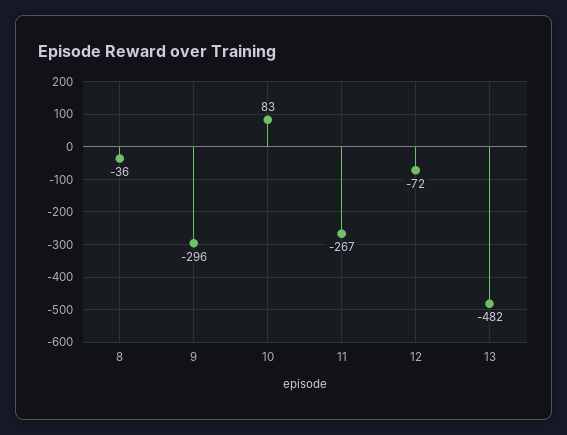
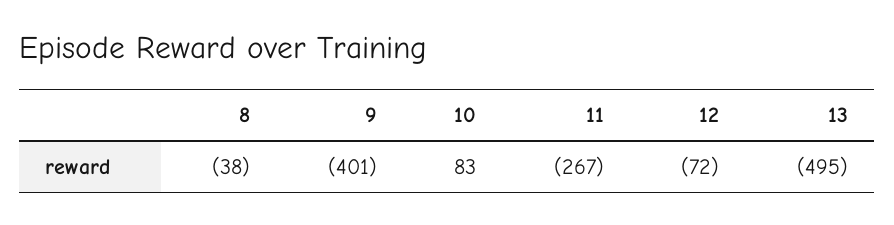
8: -36 -> -38
9: -296 -> -401
13: -482 -> -495

